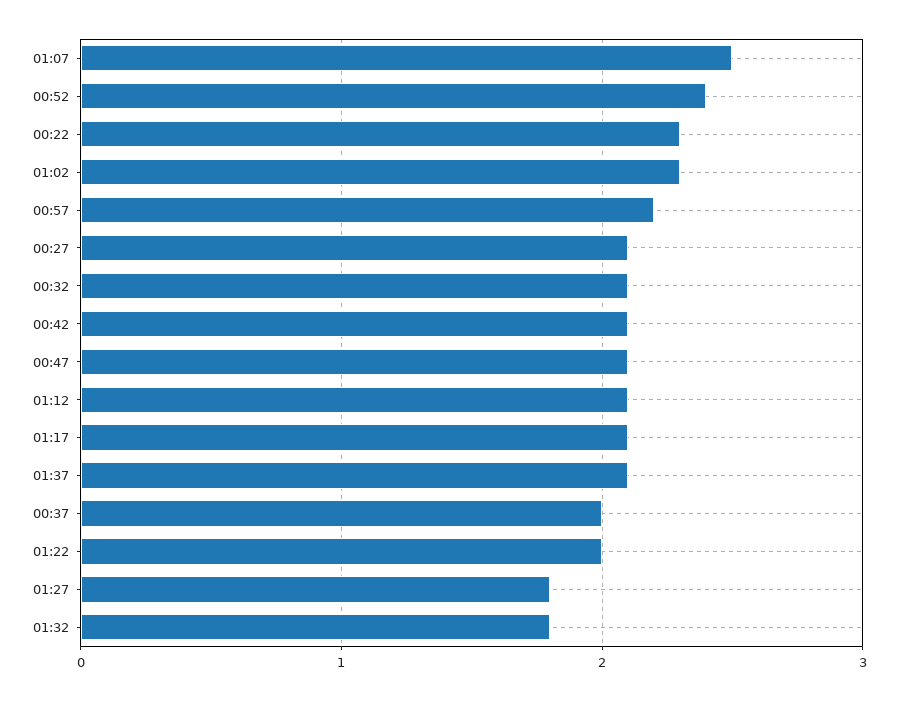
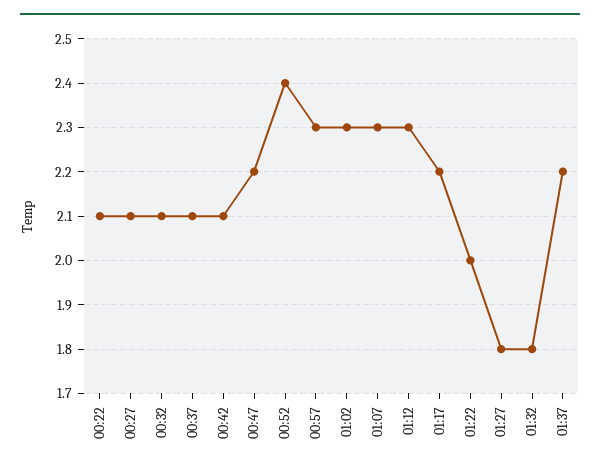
01:07: 2.5 -> 2.3
00:22: 2.3 -> 2.1
00:57: 2.2 -> 2.3
00:47: 2.1 -> 2.2
01:12: 2.1 -> 2.3
01:17: 2.1 -> 2.2
01:37: 2.1 -> 2.2
00:37: 2 -> 2.1

